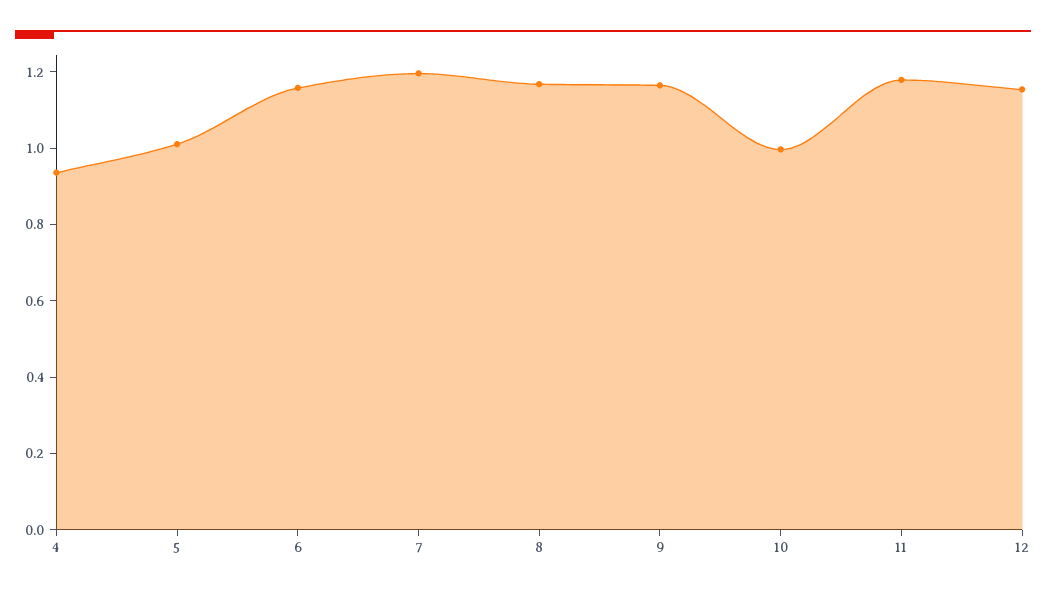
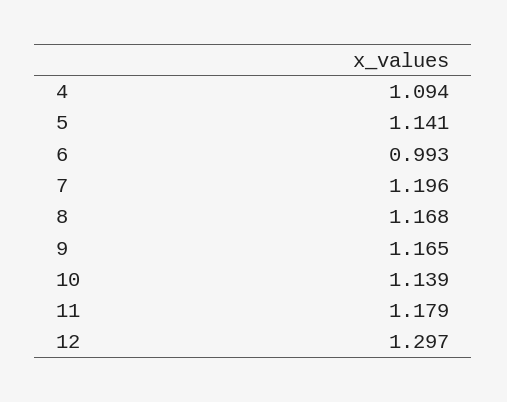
4: 0.95 -> 1.094
5: 1 -> 1.141
6: 1.15 -> 0.993
10: 1 -> 1.139
12: 1.15 -> 1.297

